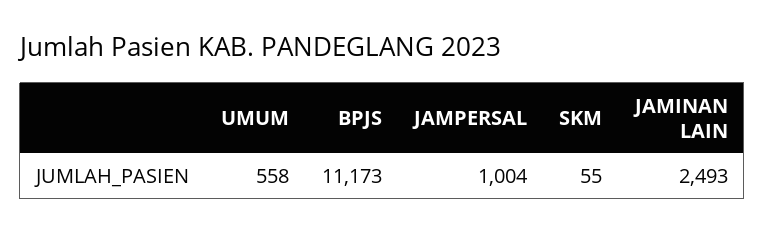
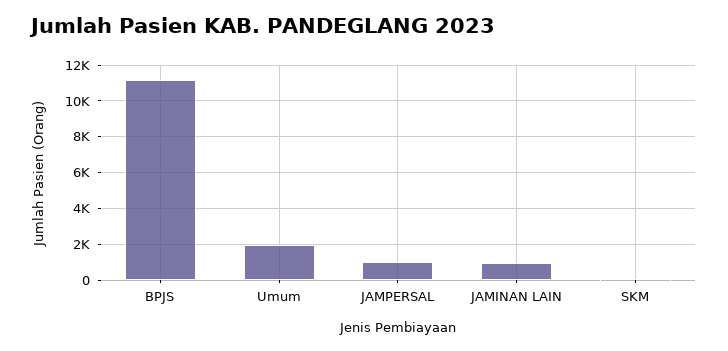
UMUM: 558 -> 2000
JAMINAN LAIN: 2493 -> 1000

